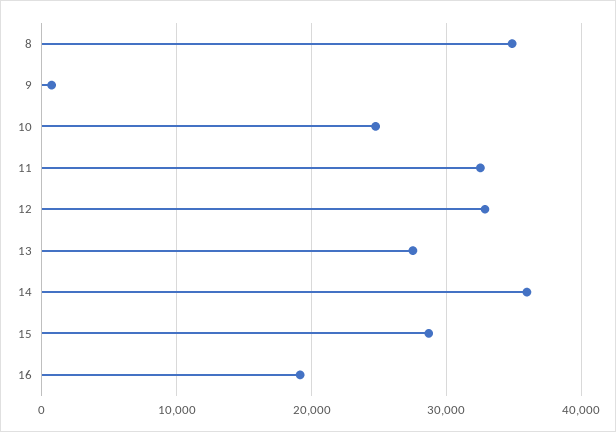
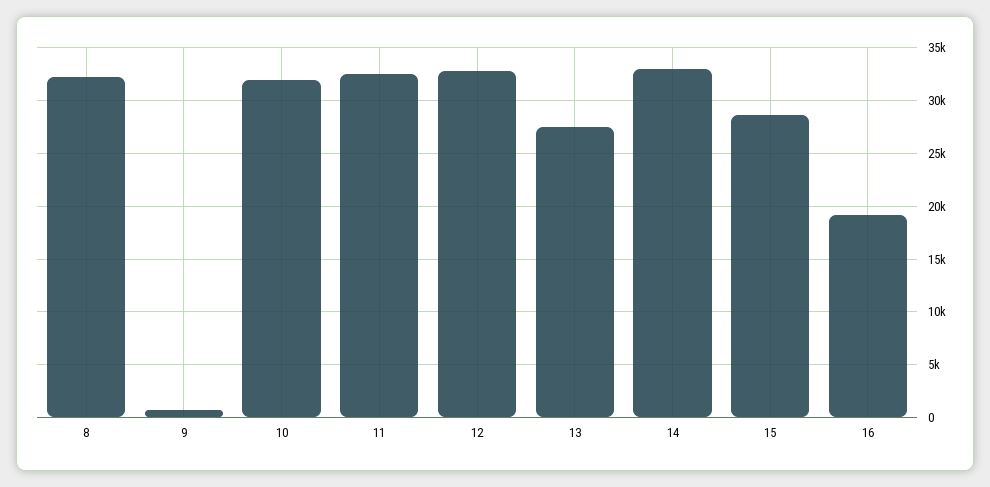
8: 35000 -> 32000
10: 25000 -> 32000
14: 36000 -> 33000

